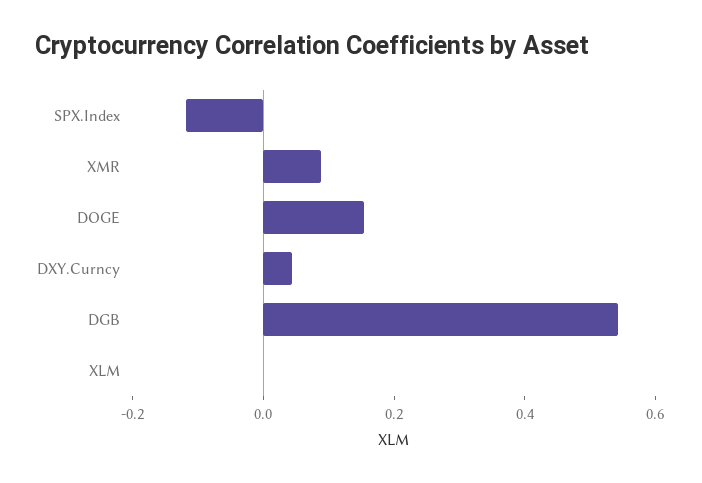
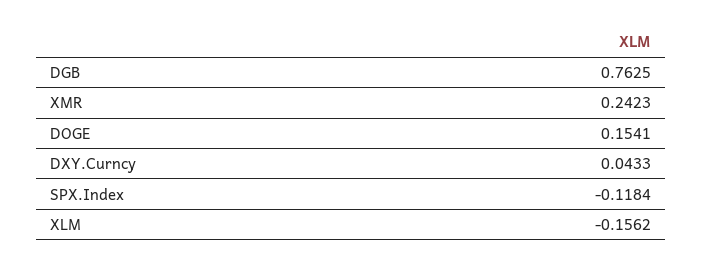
XMR: 0.1 -> 0.2423
DGB: 0.55 -> 0.7625
XLM: 0 -> -0.1562

